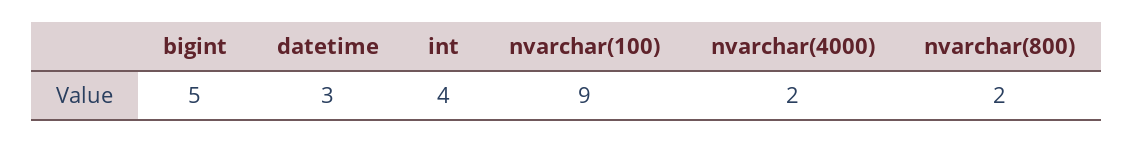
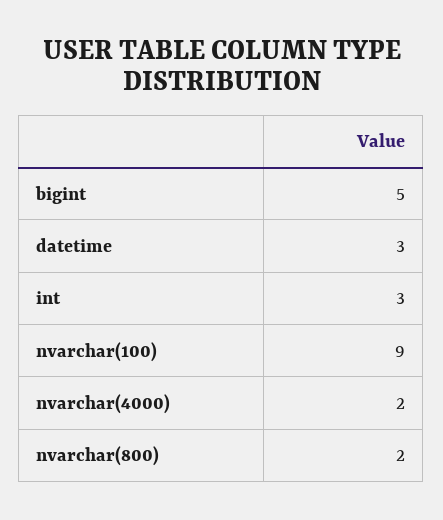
int: 4 -> 3

